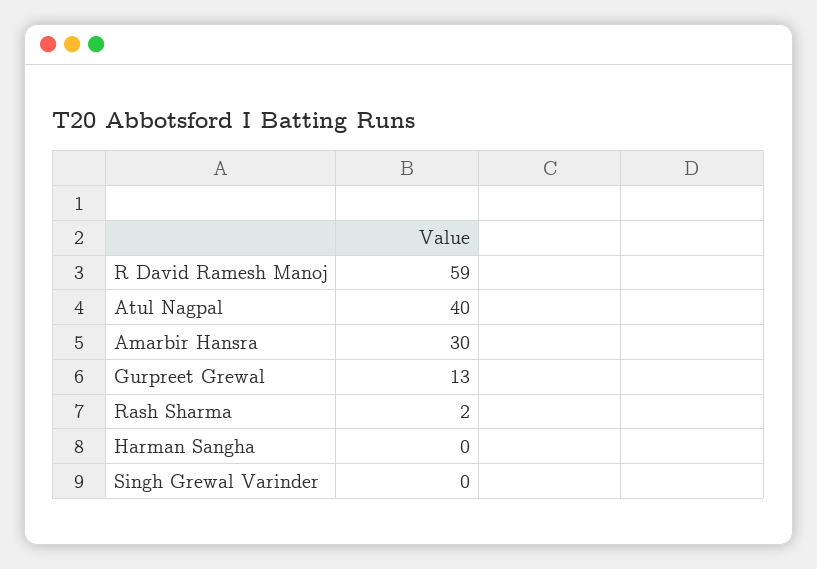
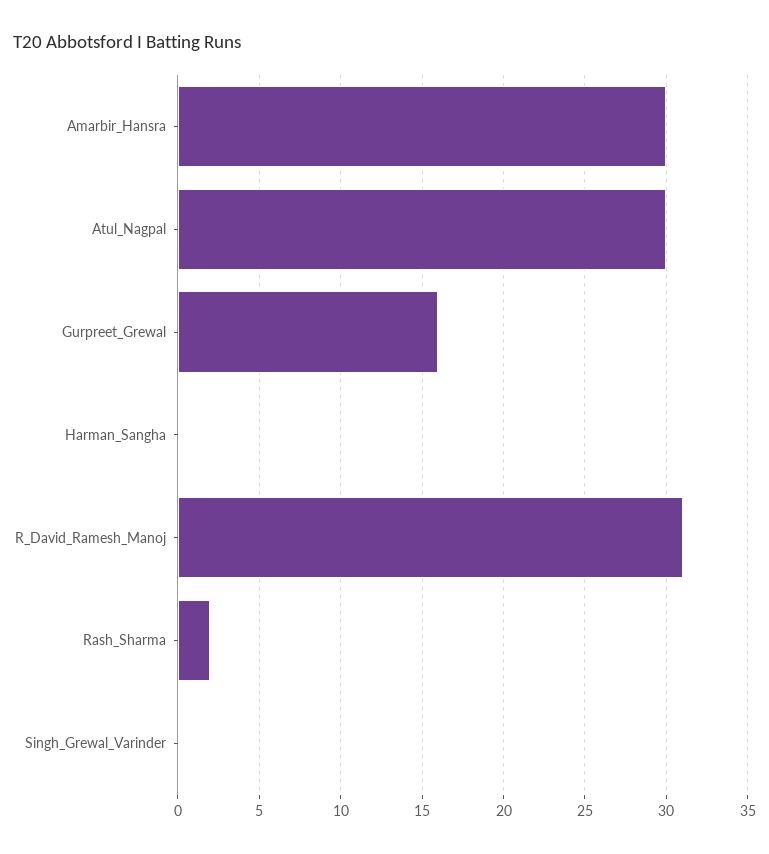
R David Ramesh Manoj: 59 -> 31
Atul Nagpal: 40 -> 30
Gurpreet Grewal: 13 -> 16

